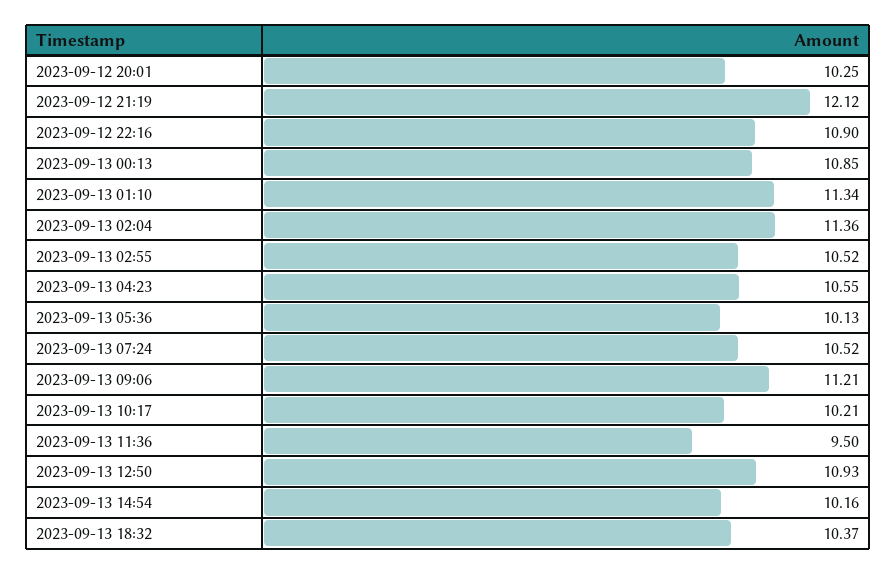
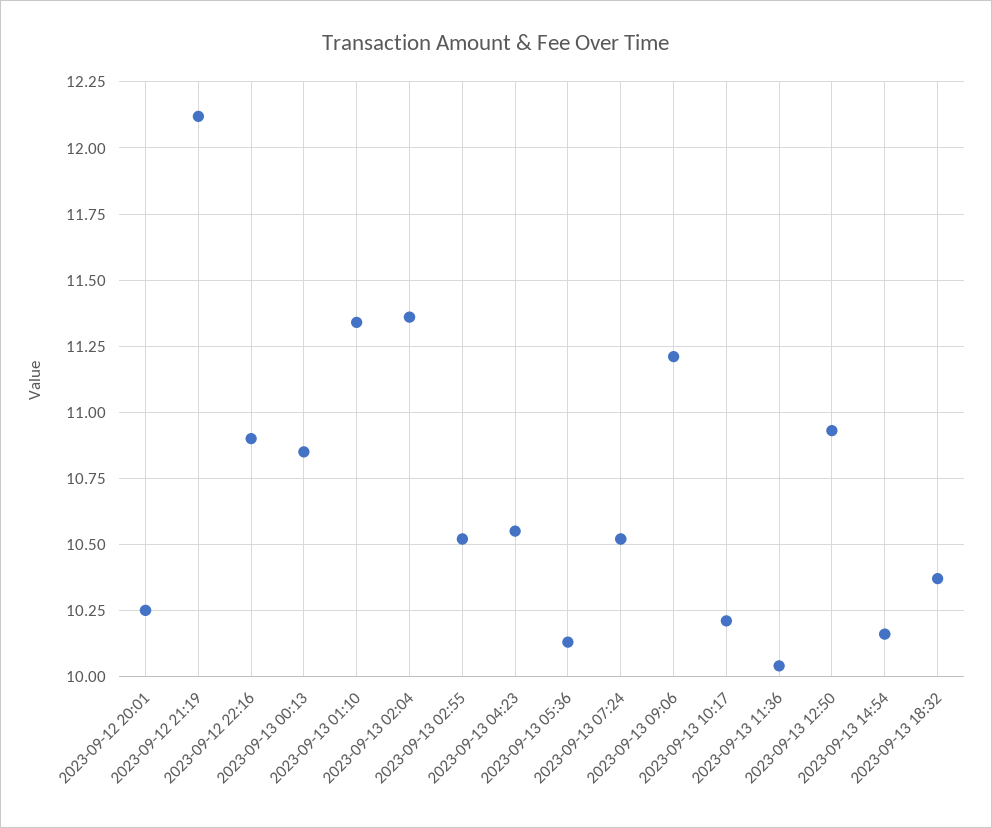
2023-09-13 11:36: 9.5 -> 10.05

